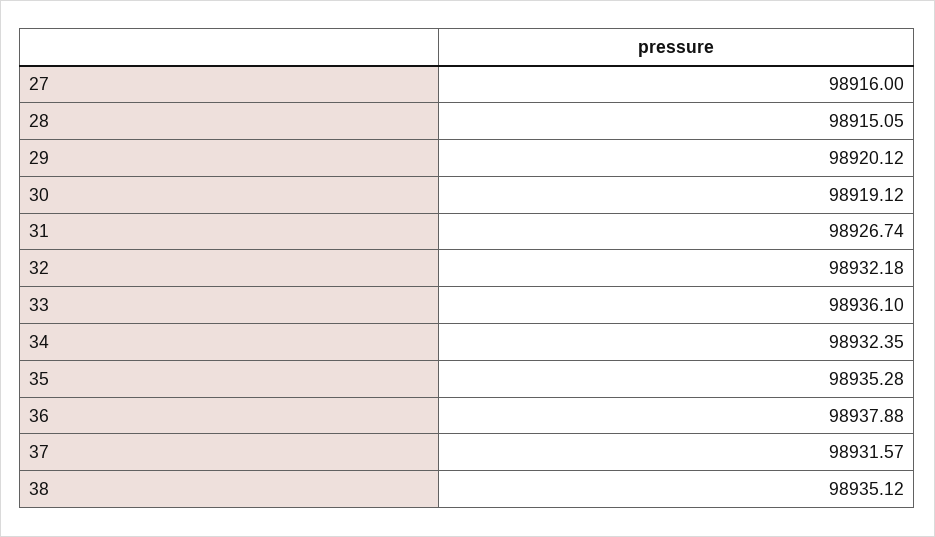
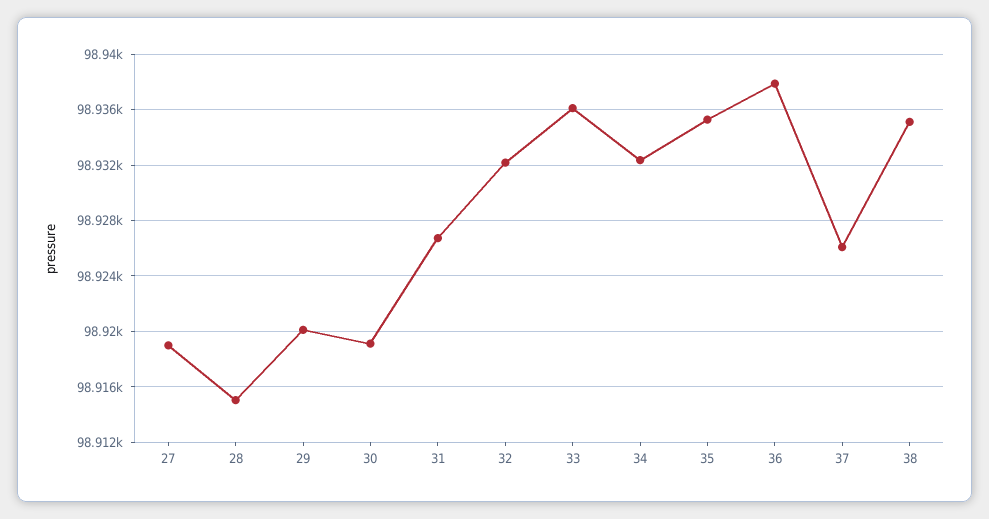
27: 98916 -> 98919
37: 98931.57 -> 98926

